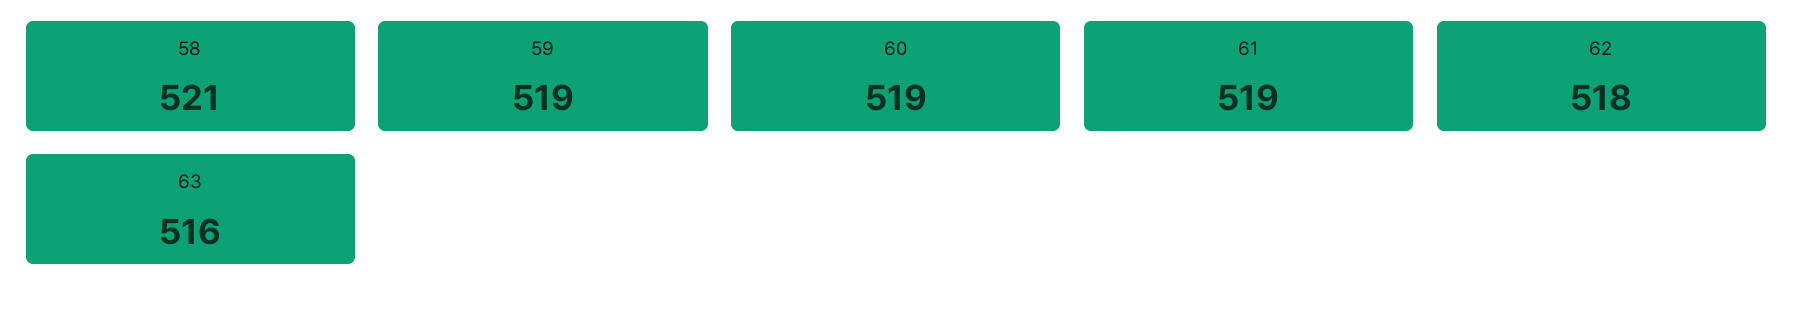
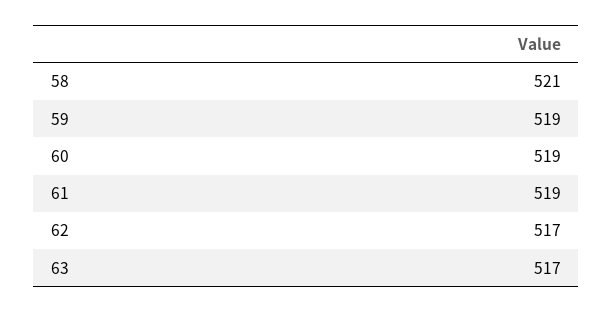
62: 518 -> 517
63: 516 -> 517

